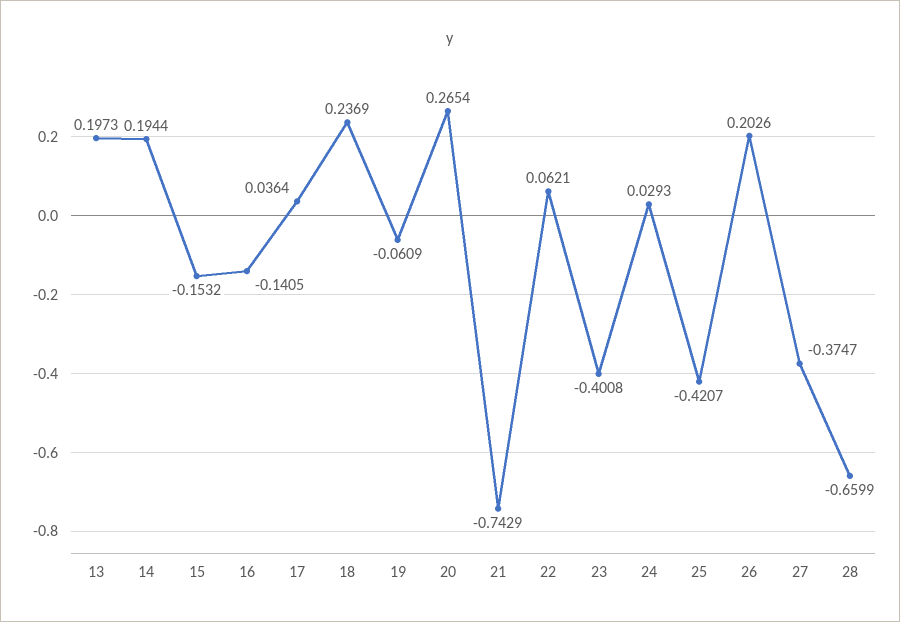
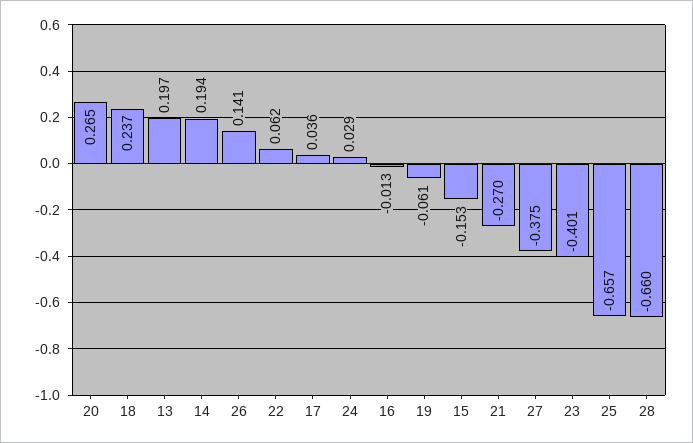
16: -0.1405 -> -0.013
21: -0.7429 -> -0.27
25: -0.4207 -> -0.657
26: 0.2026 -> 0.141

